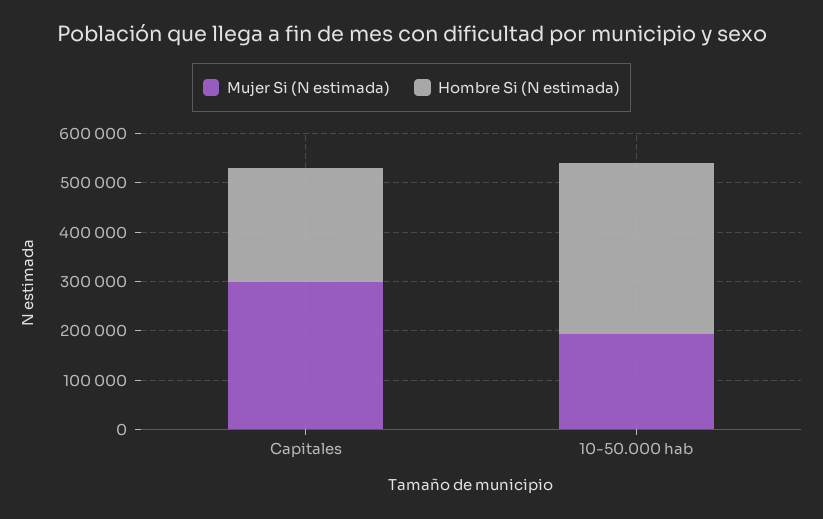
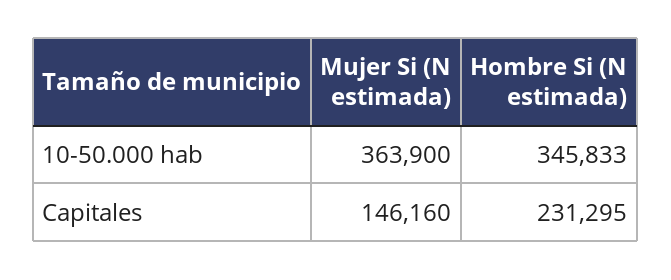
Mujer Si (N estimada), Capitales: 300000 -> 146160
Mujer Si (N estimada), 10-50.000 hab: 200000 -> 363900

